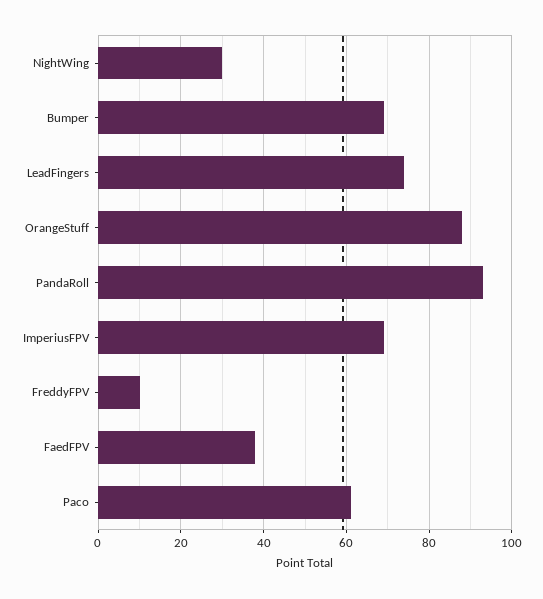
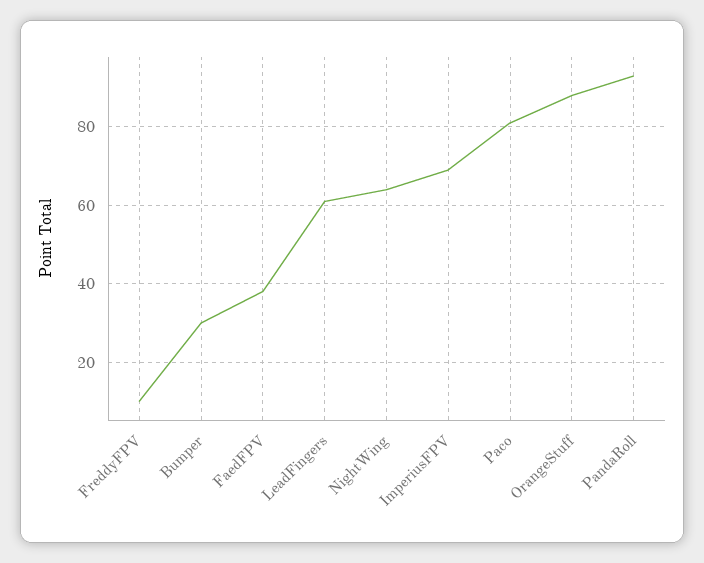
NightWing: 30 -> 65
Bumper: 70 -> 30
LeadFingers: 75 -> 60
Paco: 60 -> 80

